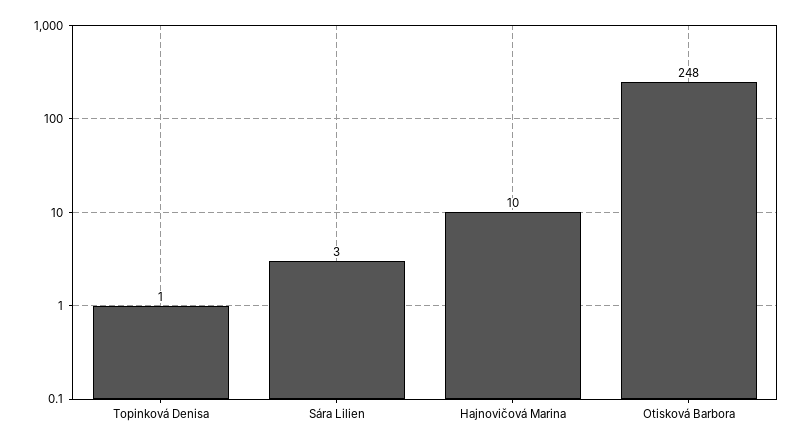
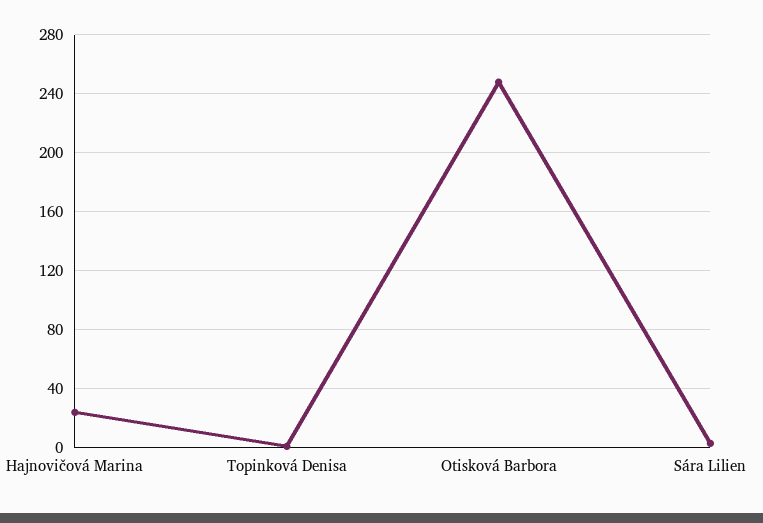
Hajnovičová Marina: 10 -> 25

